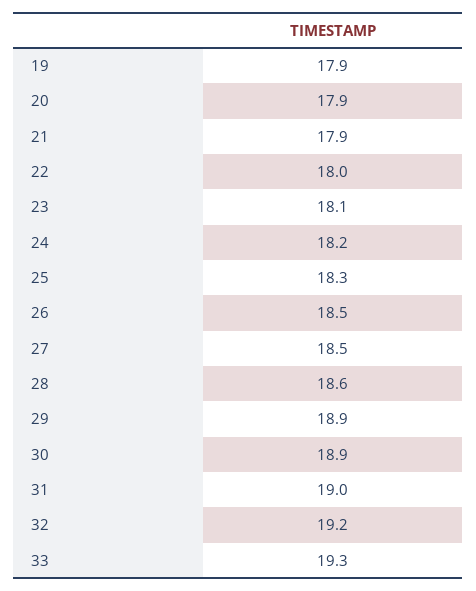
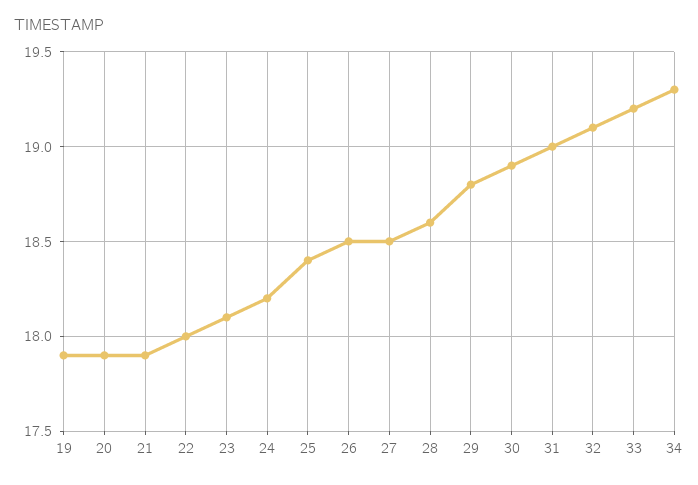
25: 18.3 -> 18.4
29: 18.9 -> 18.8
32: 19.2 -> 19.1
33: 19.3 -> 19.2
34: none -> 19.3

